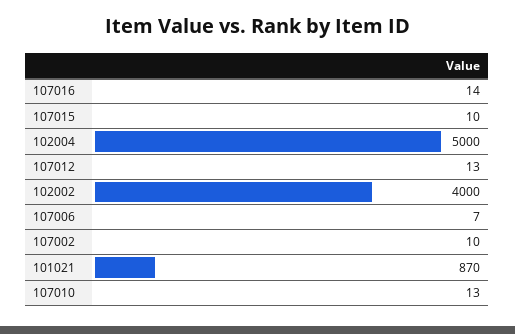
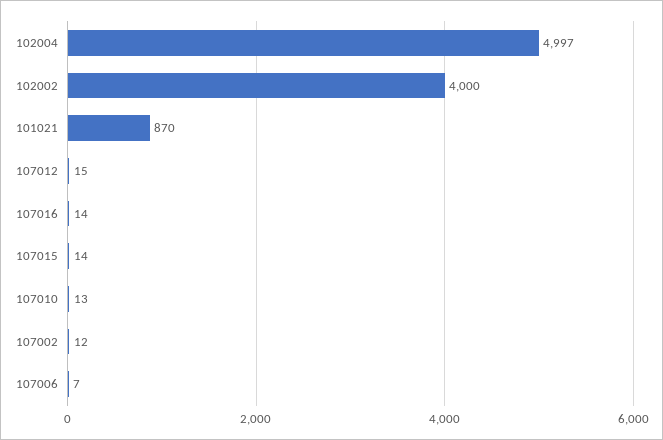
107015: 10 -> 14
102004: 5000 -> 4997
107012: 13 -> 15
107002: 10 -> 12

